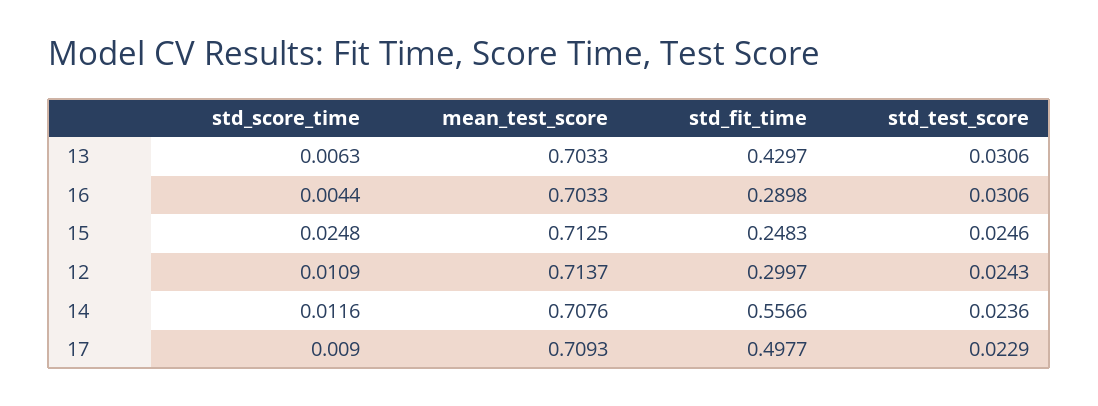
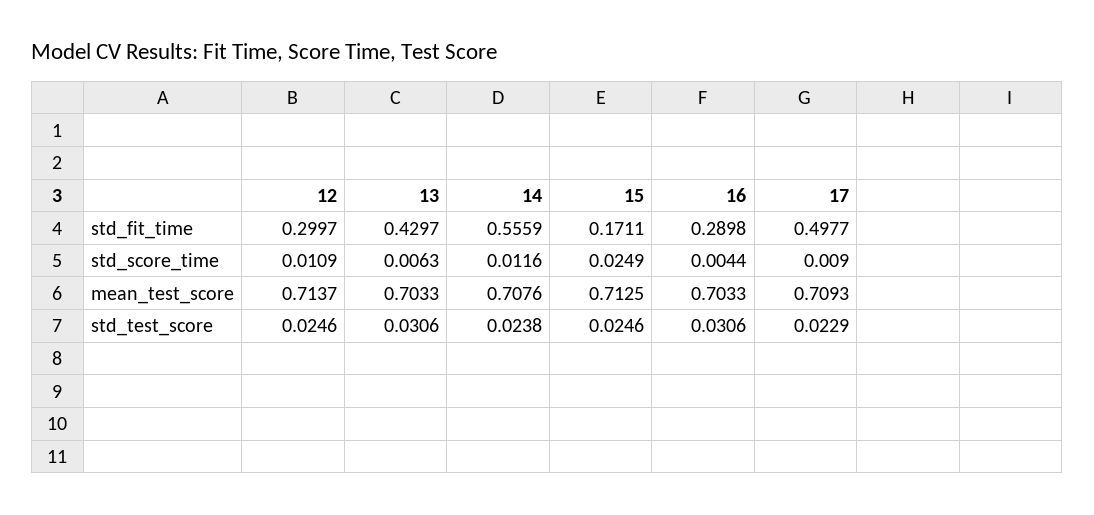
std_score_time, 15: 0.0248 -> 0.0249
std_fit_time, 15: 0.2483 -> 0.1711
std_test_score, 12: 0.0243 -> 0.0246
std_fit_time, 14: 0.5566 -> 0.5559
std_test_score, 14: 0.0236 -> 0.0238

